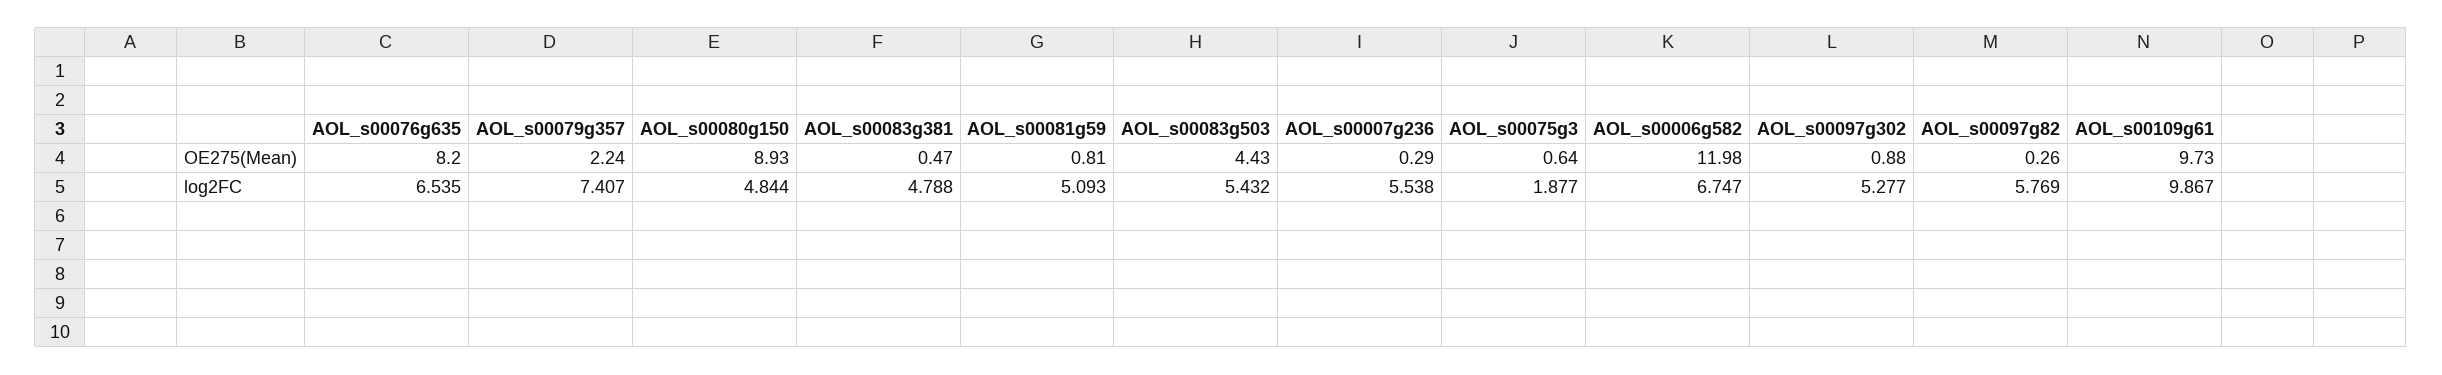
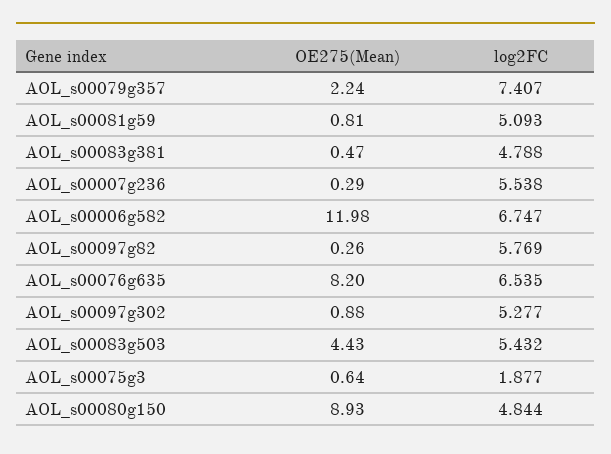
AOL_s00109g61, OE275(Mean): 9.73 -> none
AOL_s00109g61, log2FC: 9.867 -> none

